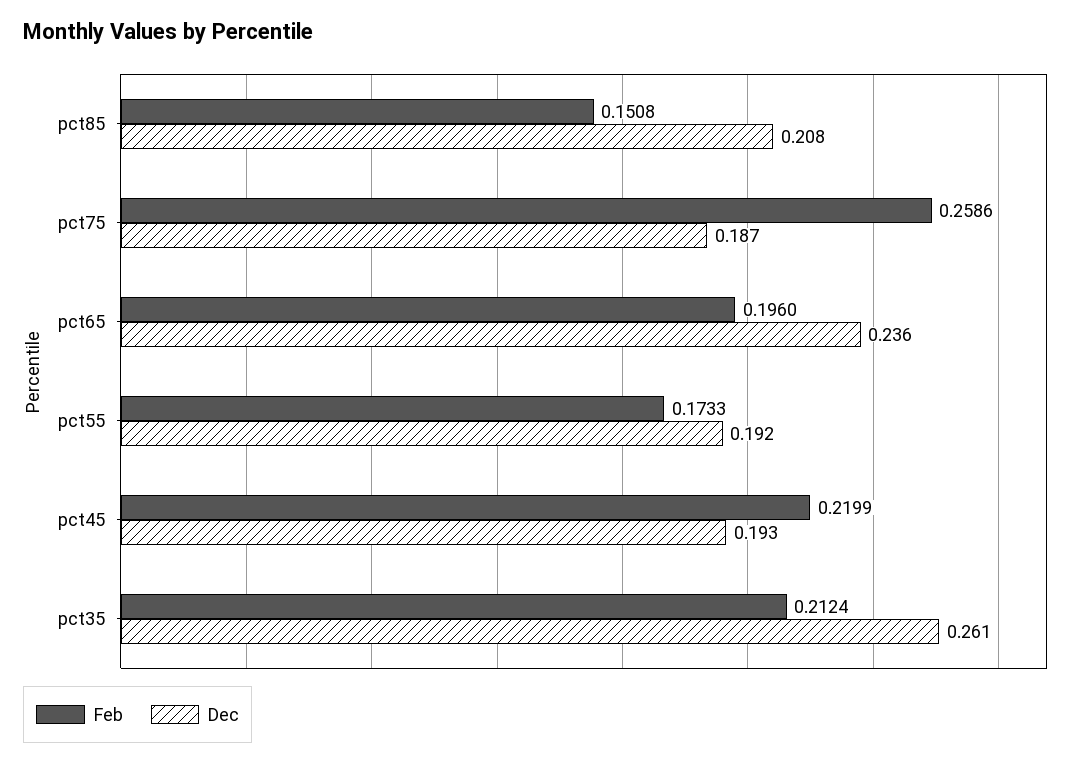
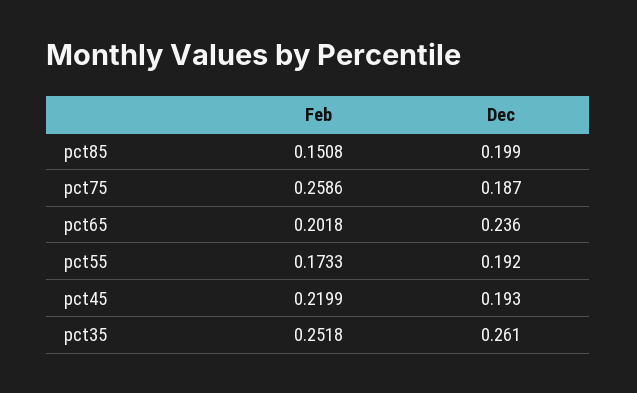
Dec, pct85: 0.208 -> 0.199
Feb, pct65: 0.196 -> 0.2018
Feb, pct35: 0.2124 -> 0.2518

